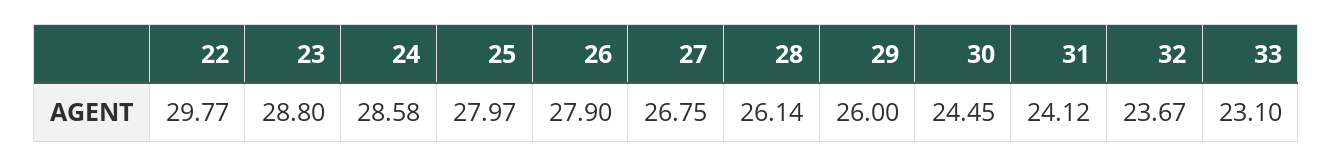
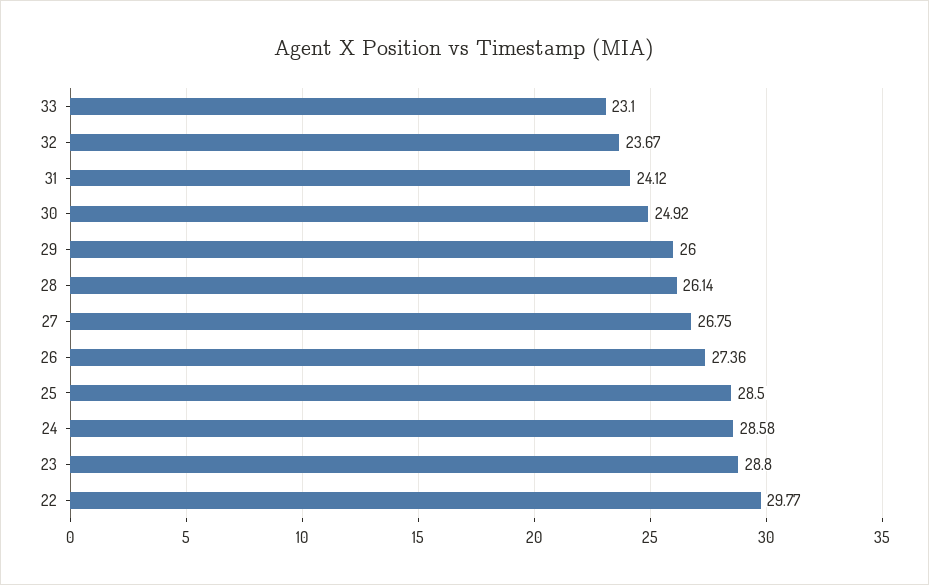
25: 27.97 -> 28.5
26: 27.9 -> 27.36
30: 24.45 -> 24.92

